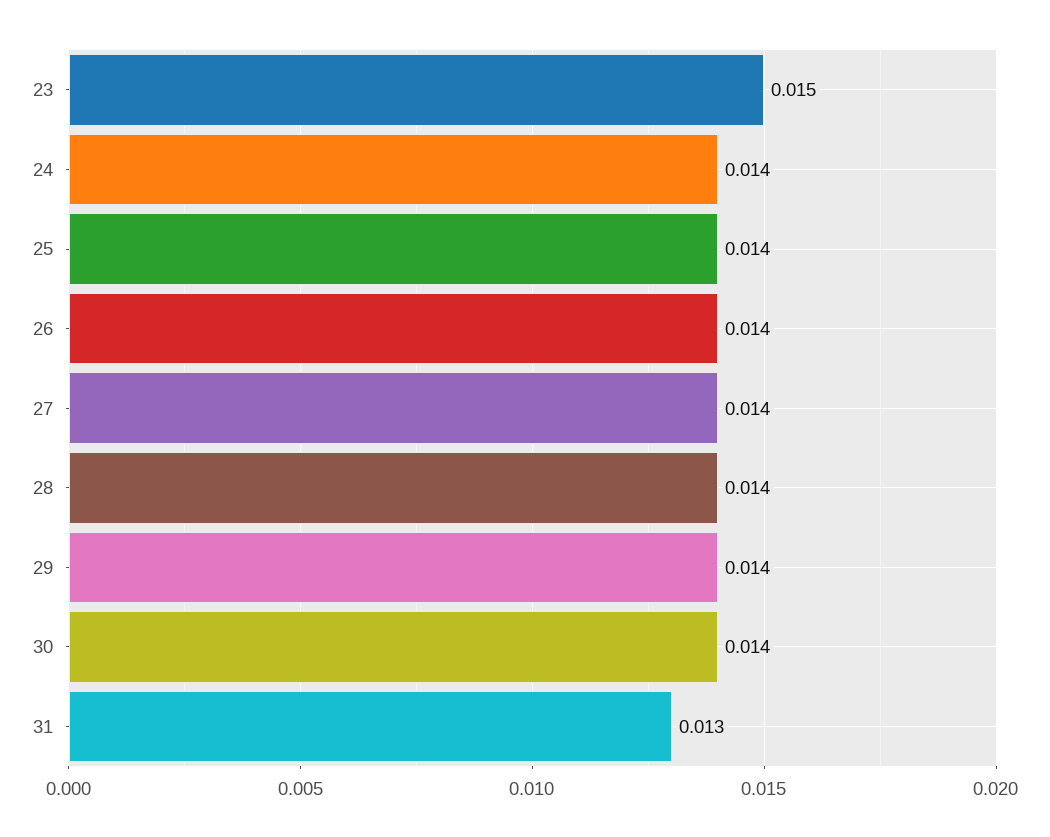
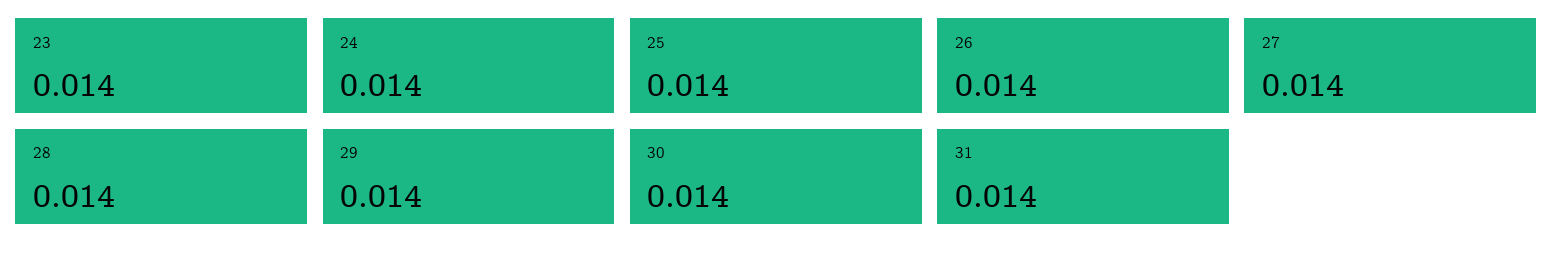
23: 0.015 -> 0.014
31: 0.013 -> 0.014

